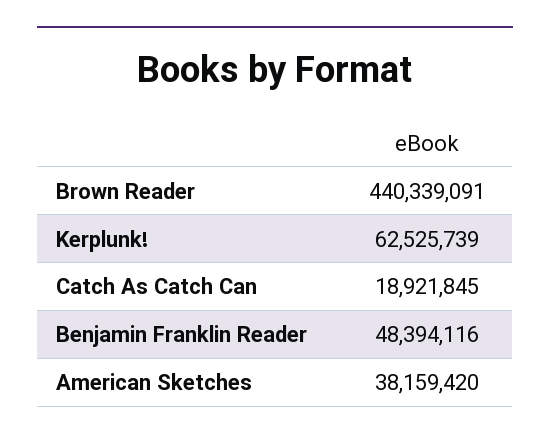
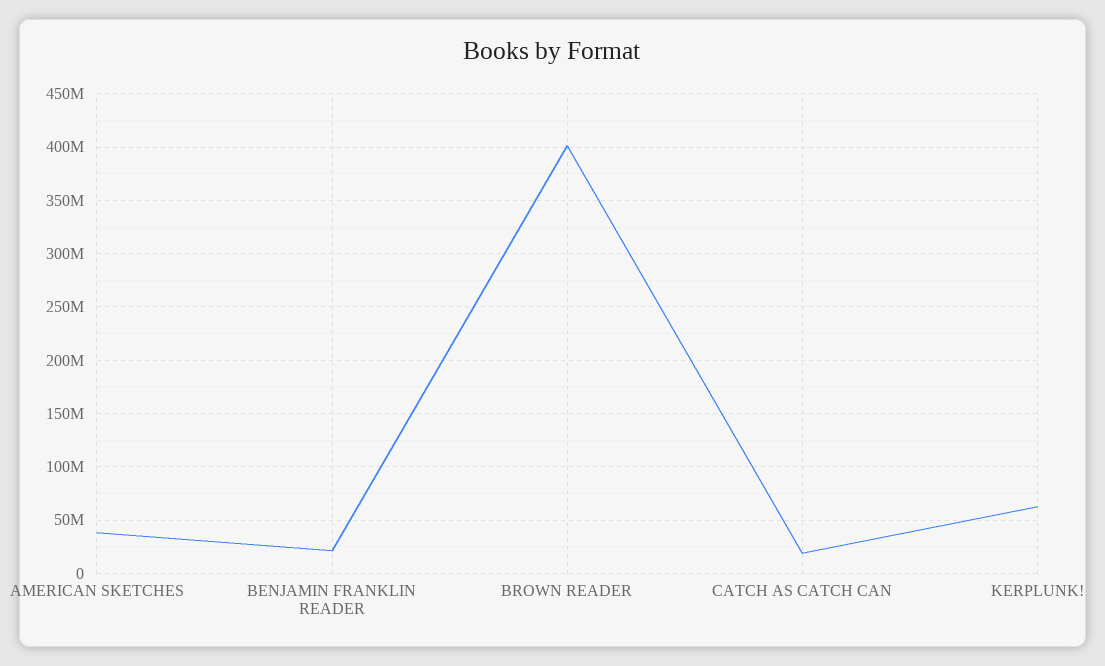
Brown Reader: 440339091 -> 400000000
Benjamin Franklin Reader: 48394116 -> 20000000

